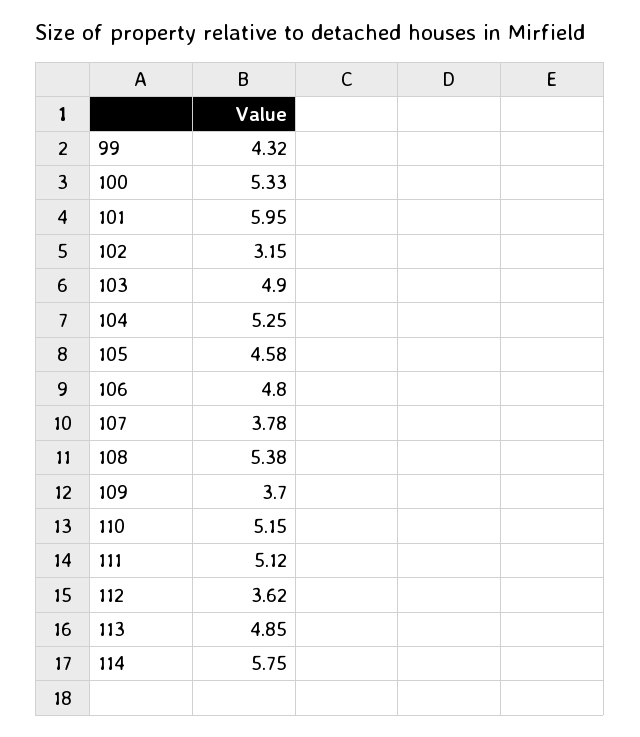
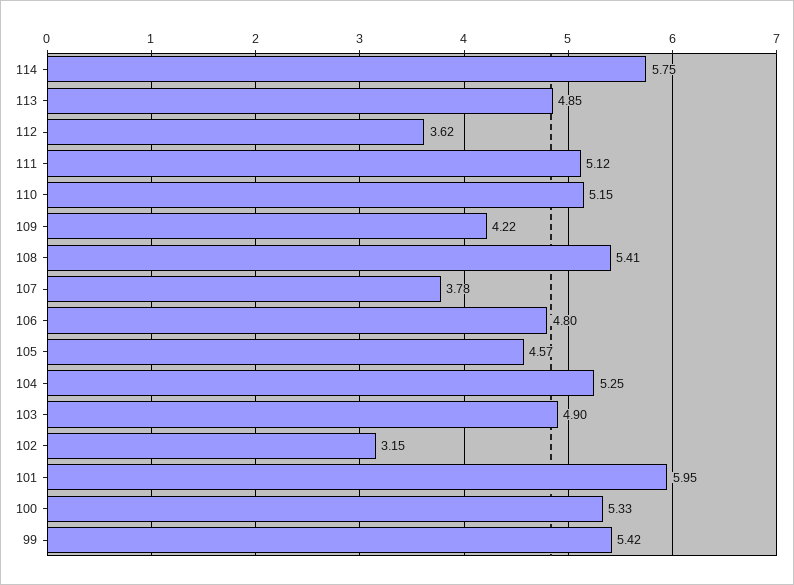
99: 4.32 -> 5.42
105: 4.58 -> 4.57
108: 5.38 -> 5.41
109: 3.7 -> 4.22

